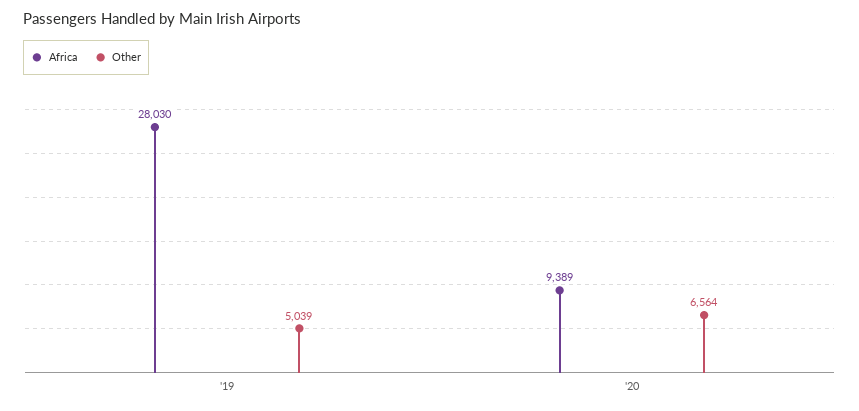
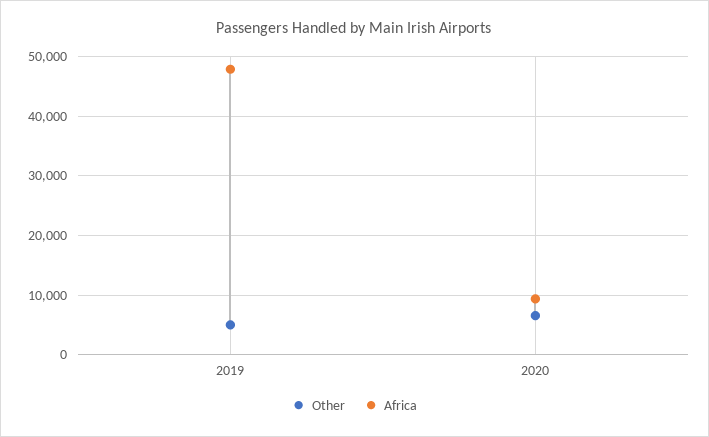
Africa, '19: 28030 -> 48000

